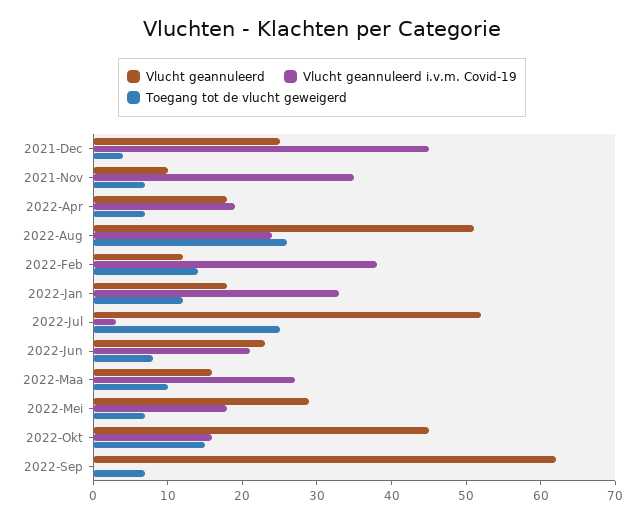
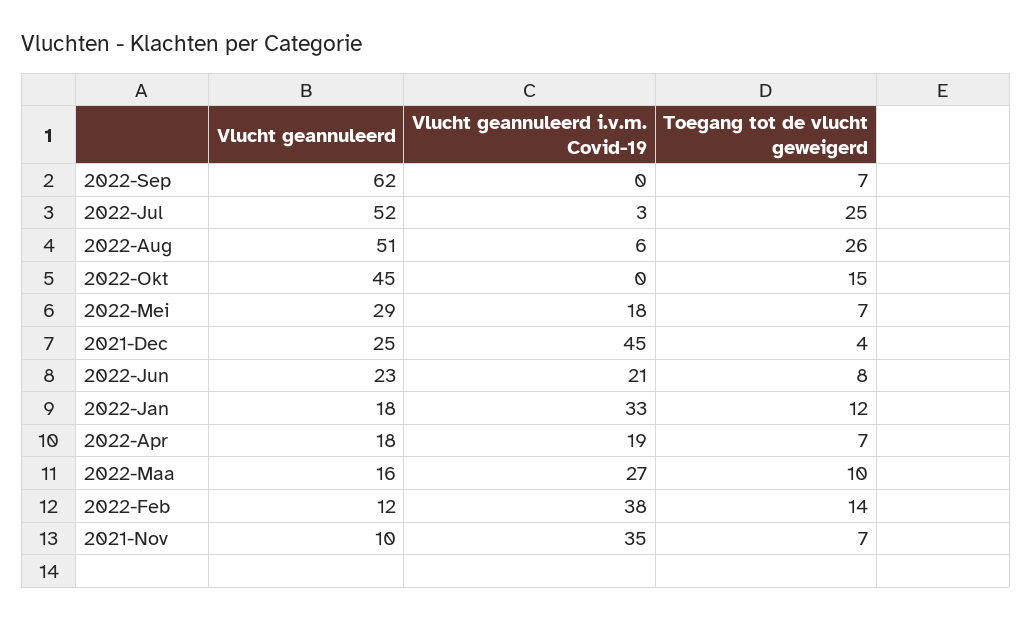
Vlucht geannuleerd i.v.m. Covid-19, 2022-Aug: 25 -> 6
Vlucht geannuleerd i.v.m. Covid-19, 2022-Okt: 15 -> 0

